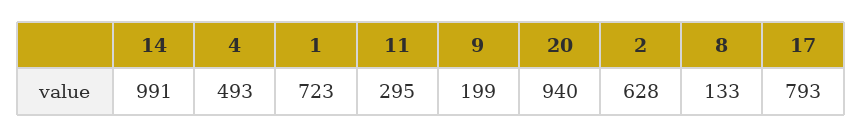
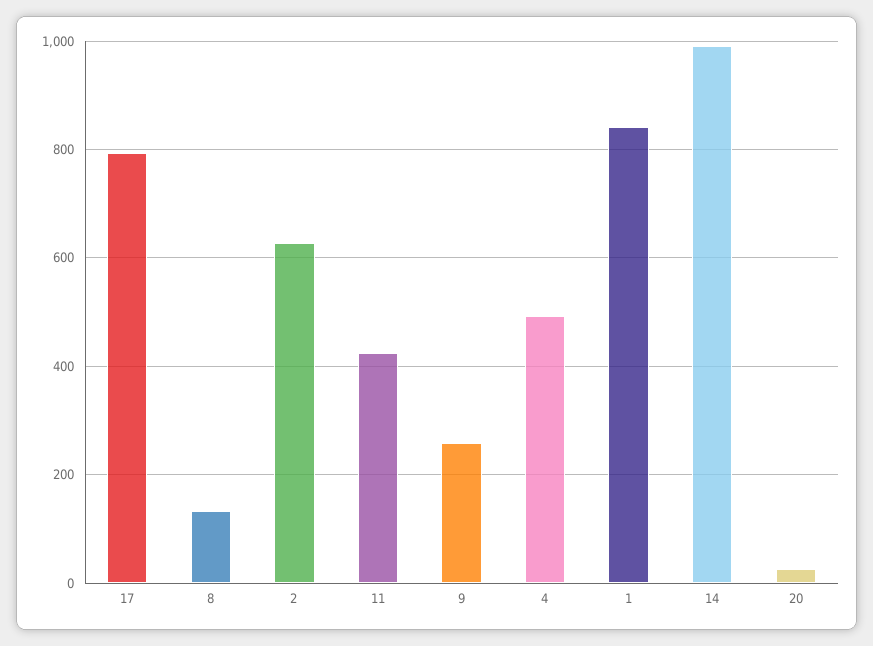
1: 723 -> 840
11: 295 -> 420
9: 199 -> 260
20: 940 -> 20

